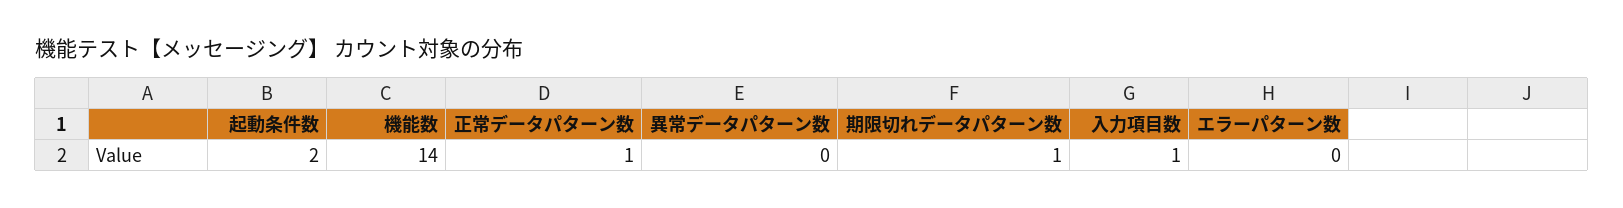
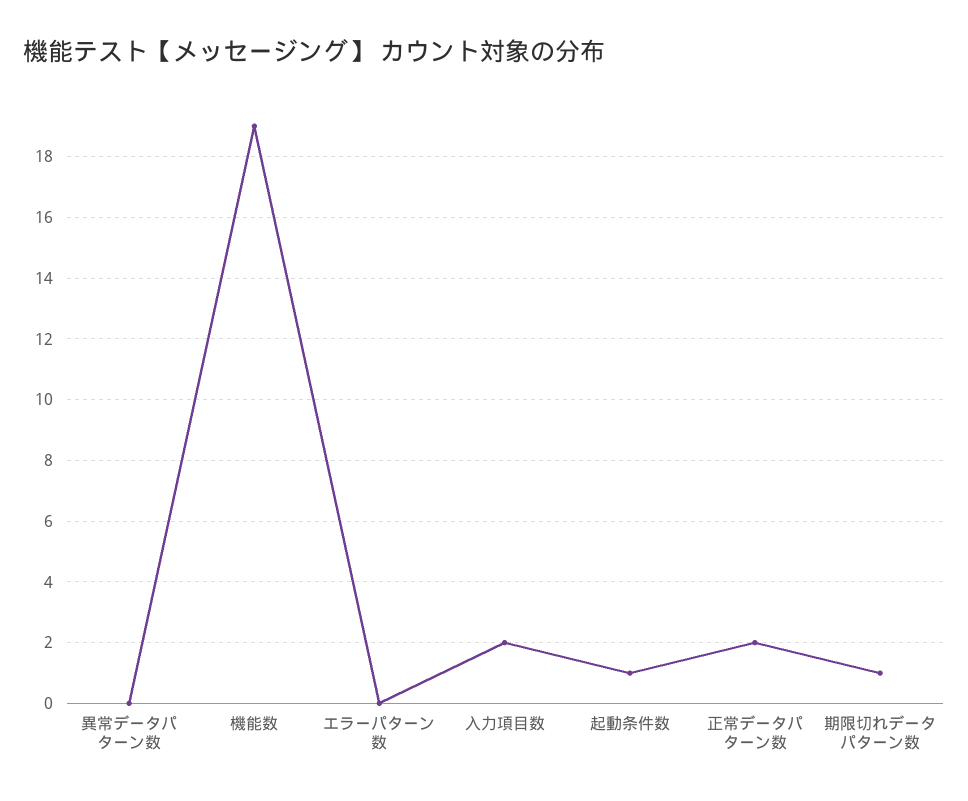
起動条件数: 2 -> 1
機能数: 14 -> 19
正常データパターン数: 1 -> 2
入力項目数: 1 -> 2

